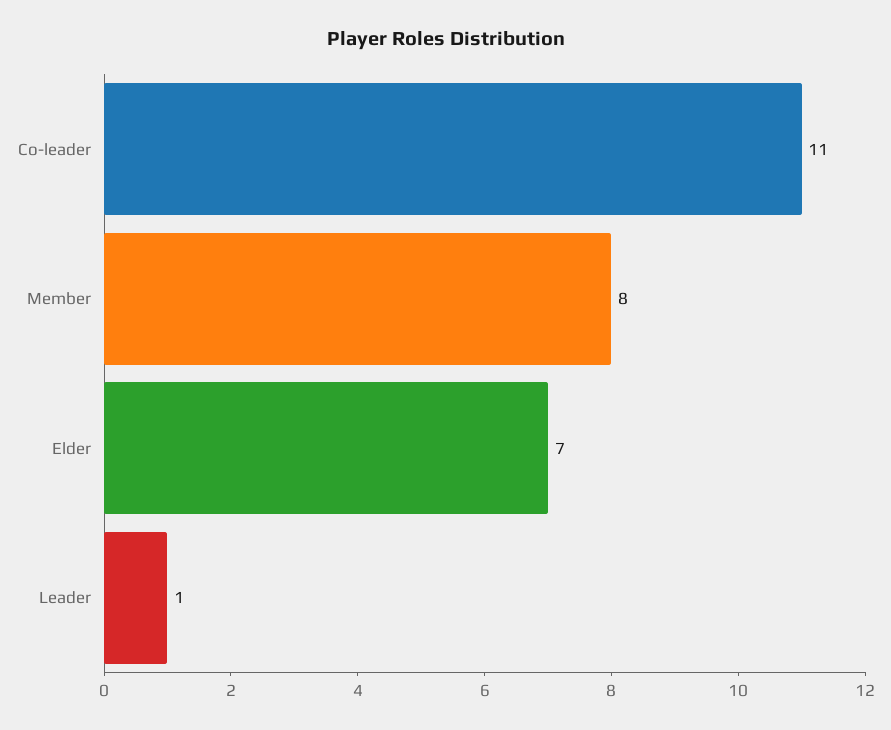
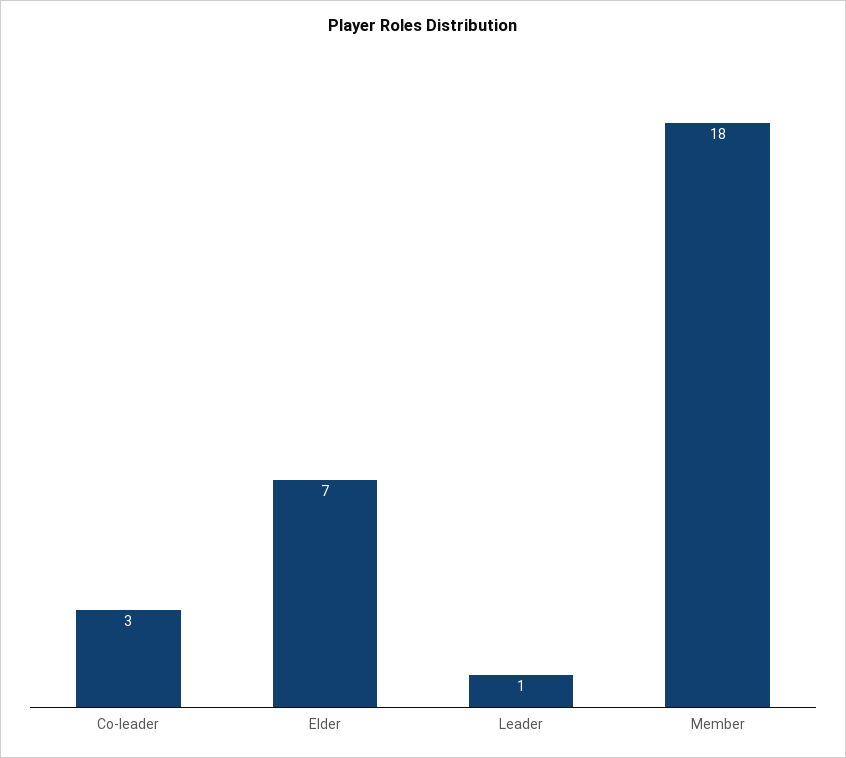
Co-leader: 11 -> 3
Member: 8 -> 18

